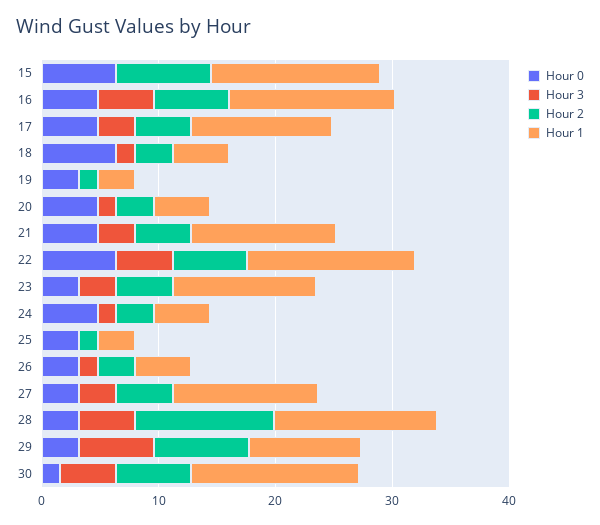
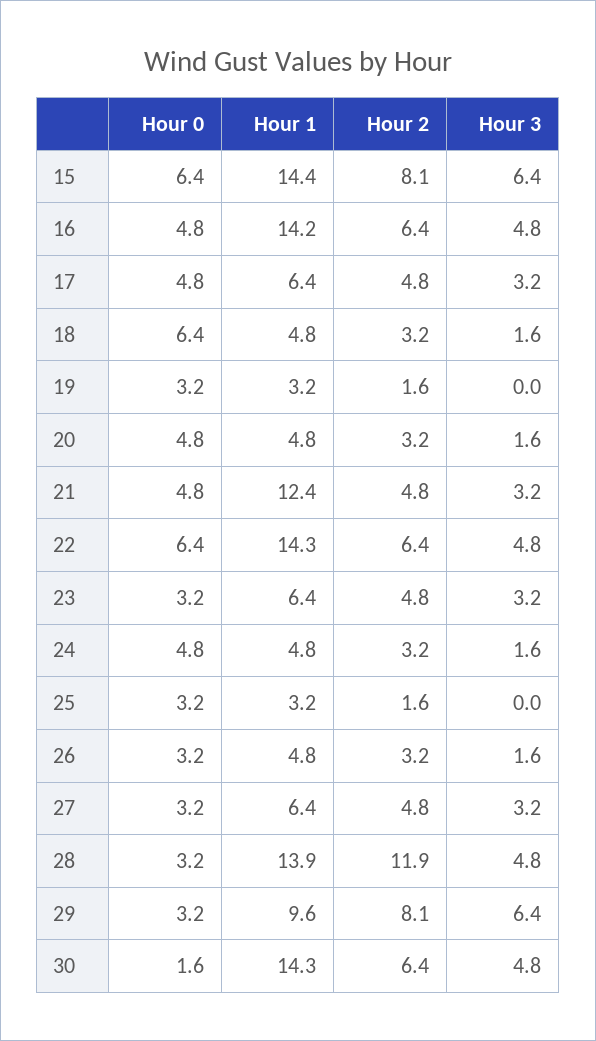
Hour 3, 15: 0 -> 6.4
Hour 1, 17: 12 -> 6.4
Hour 1, 23: 12 -> 6.4
Hour 1, 27: 12 -> 6.4

